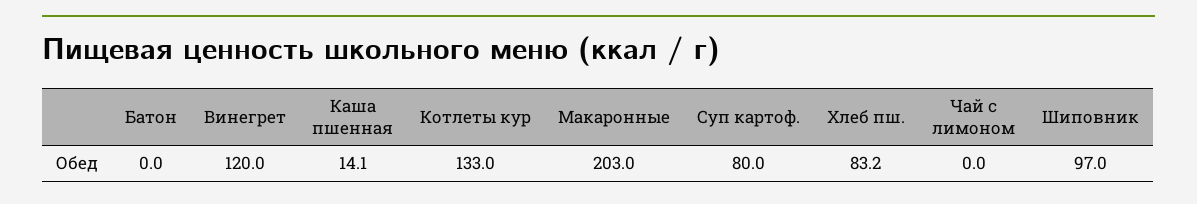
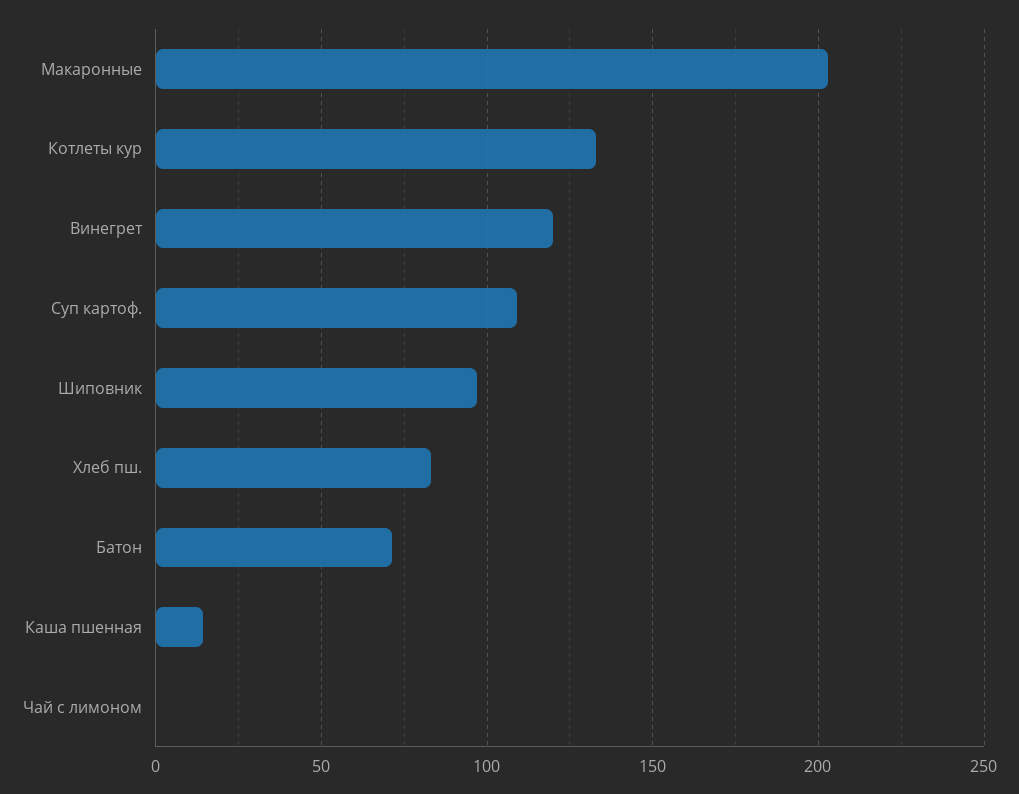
Батон: 0 -> 70
Суп картоф.: 80 -> 110

